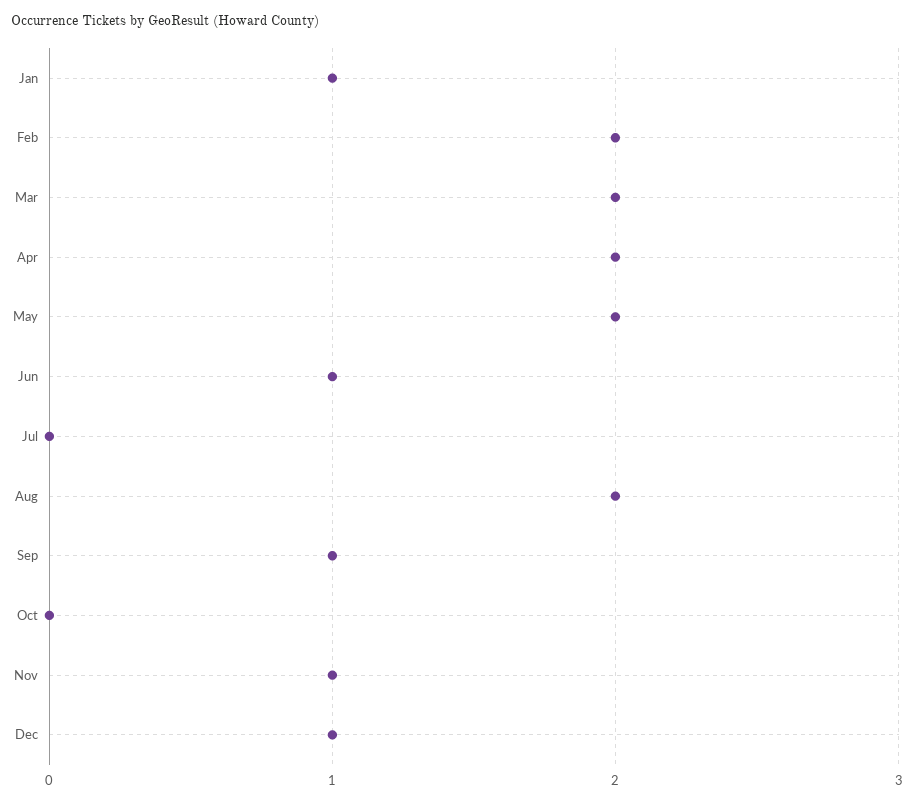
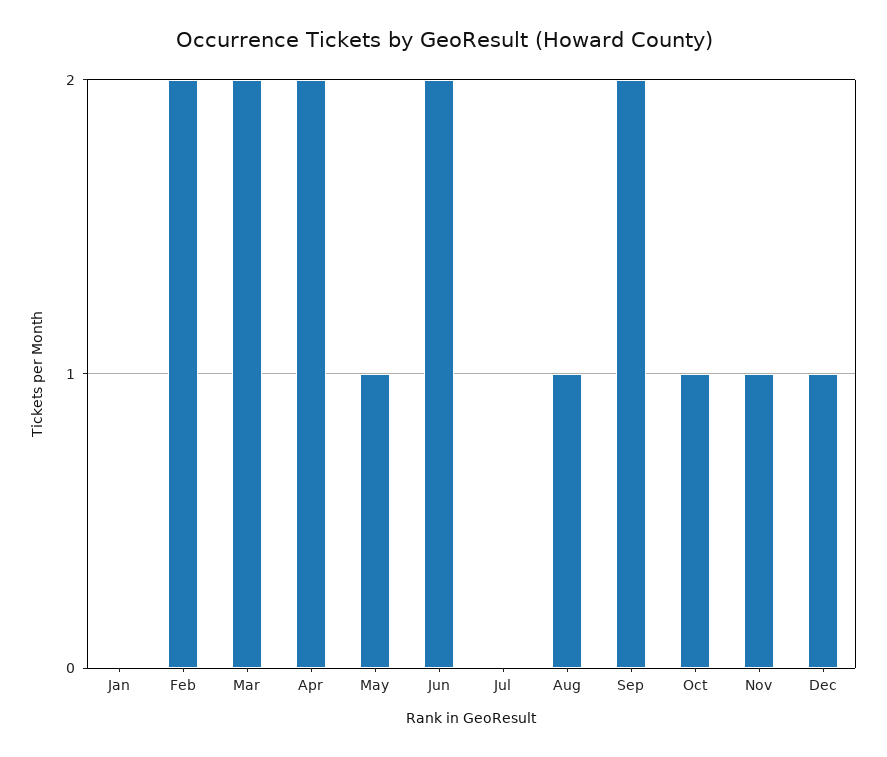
Jan: 1 -> 0
May: 2 -> 1
Jun: 1 -> 2
Aug: 2 -> 1
Sep: 1 -> 2
Oct: 0 -> 1

